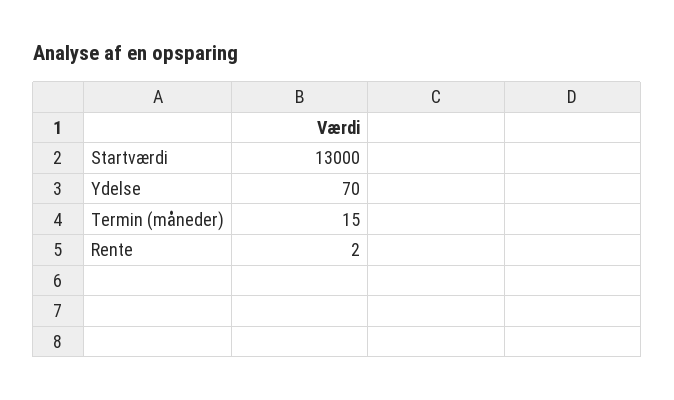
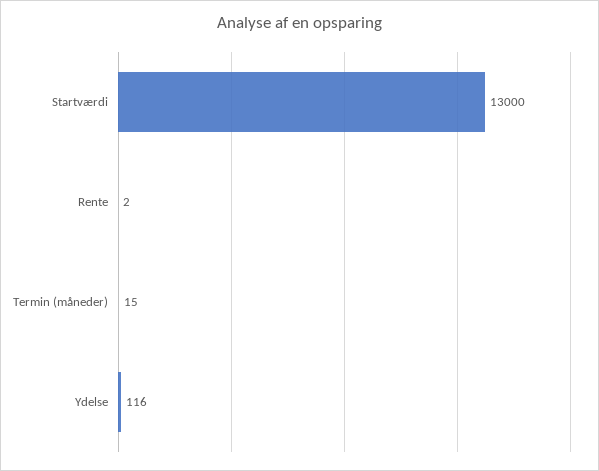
Ydelse: 70 -> 116

